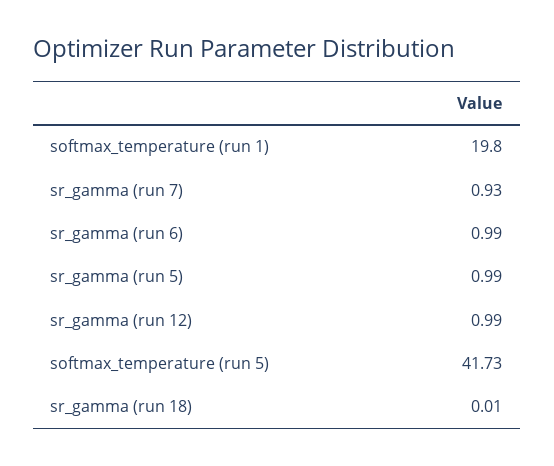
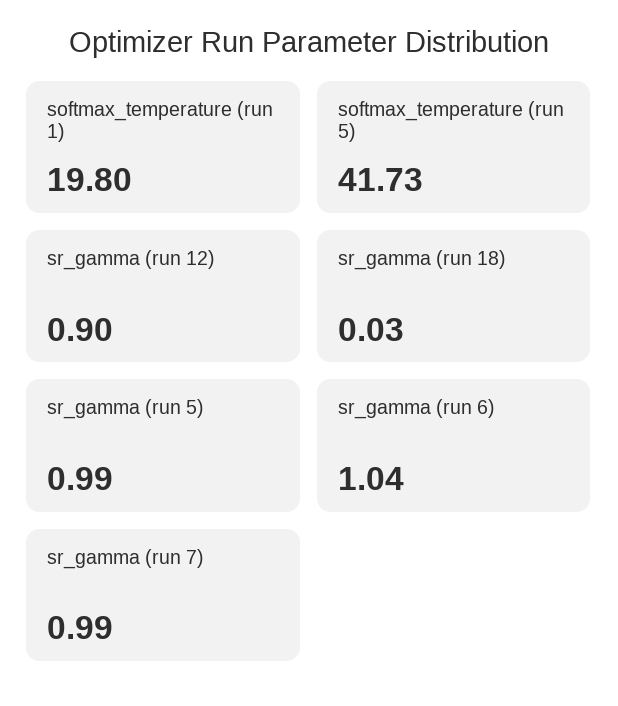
sr_gamma (run 7): 0.93 -> 0.99
sr_gamma (run 6): 0.99 -> 1.04
sr_gamma (run 12): 0.99 -> 0.9
sr_gamma (run 18): 0.01 -> 0.03

